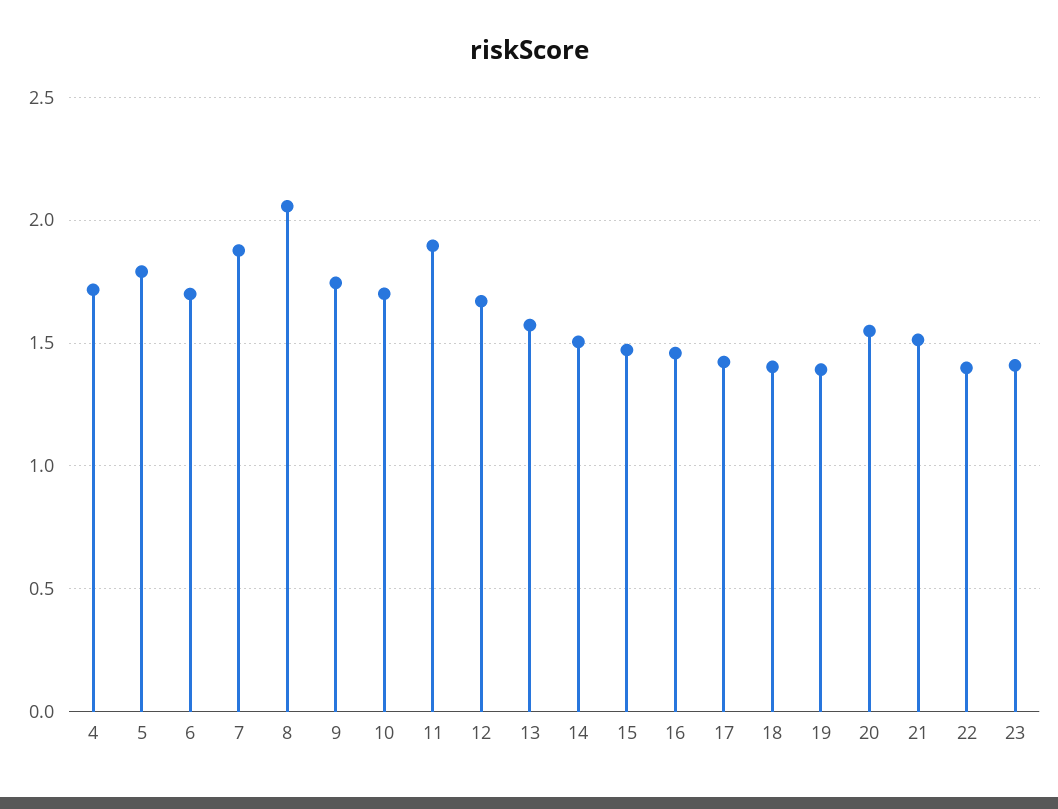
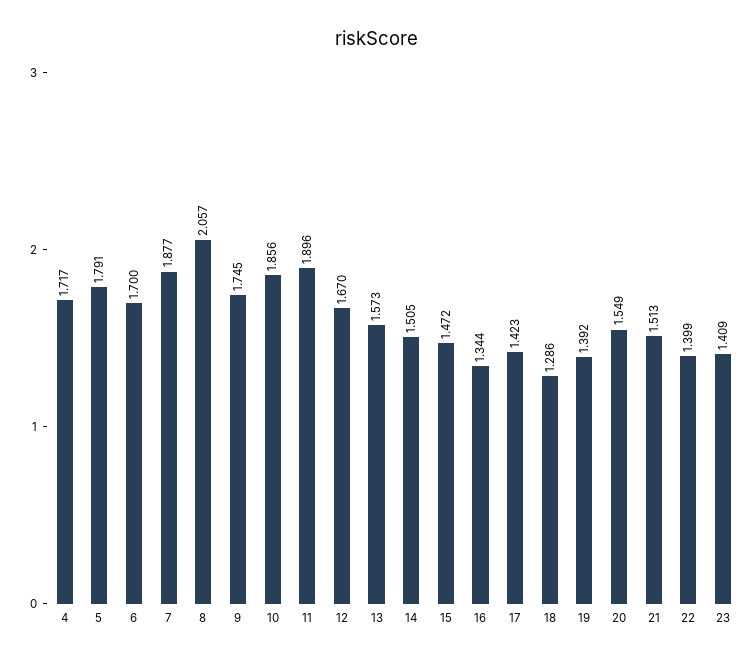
10: 1.7 -> 1.856
16: 1.45 -> 1.344
18: 1.4 -> 1.286

